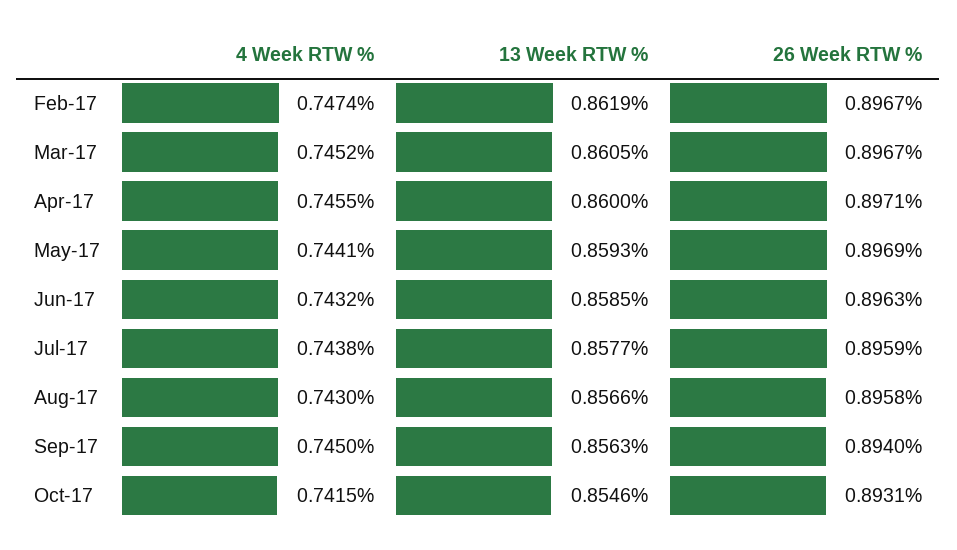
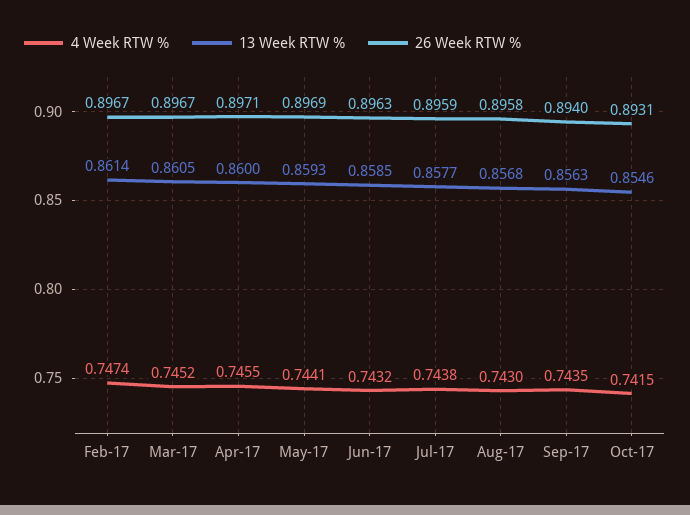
13 Week RTW %, Feb-17: 0.8619 -> 0.8614
13 Week RTW %, Aug-17: 0.8566 -> 0.8568
4 Week RTW %, Sep-17: 0.745 -> 0.7435

